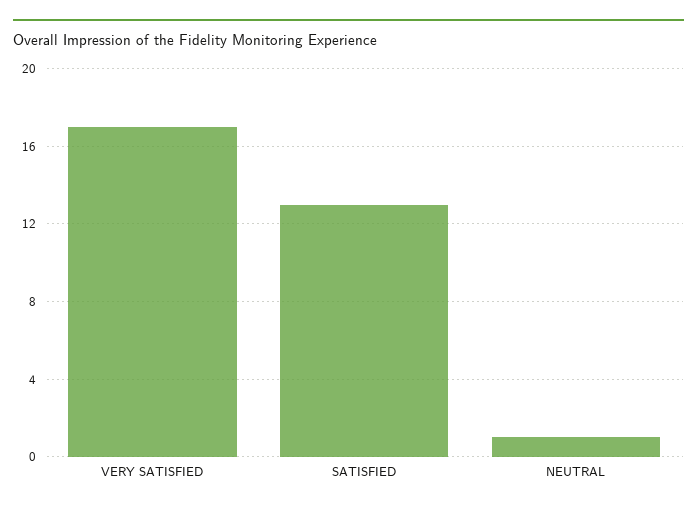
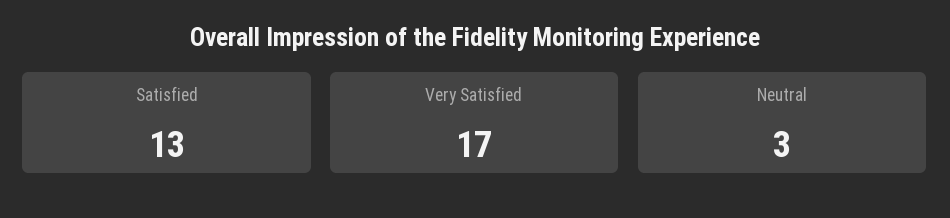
NEUTRAL: 1 -> 3

